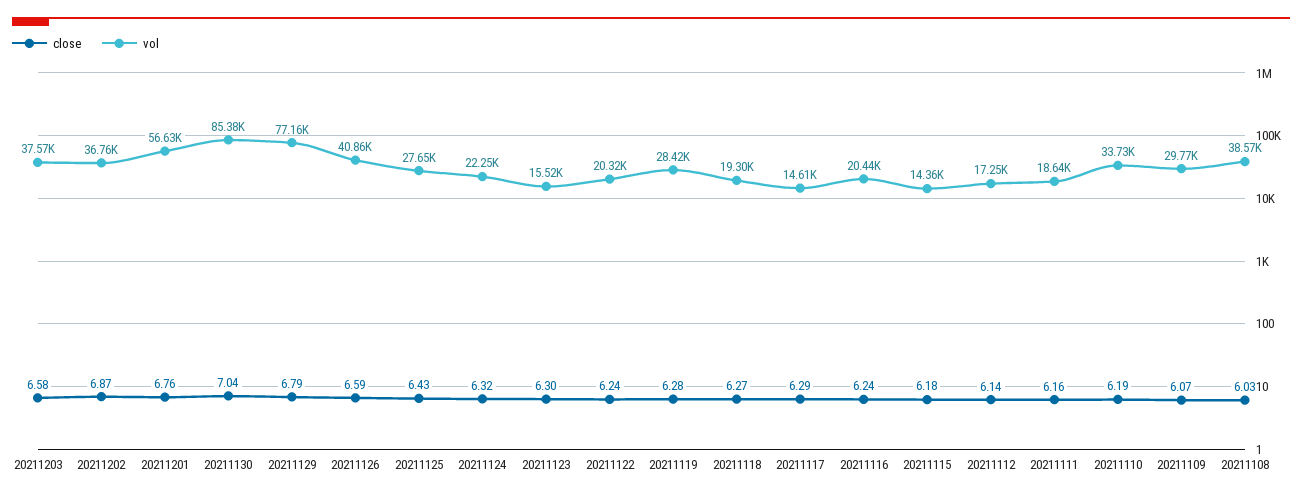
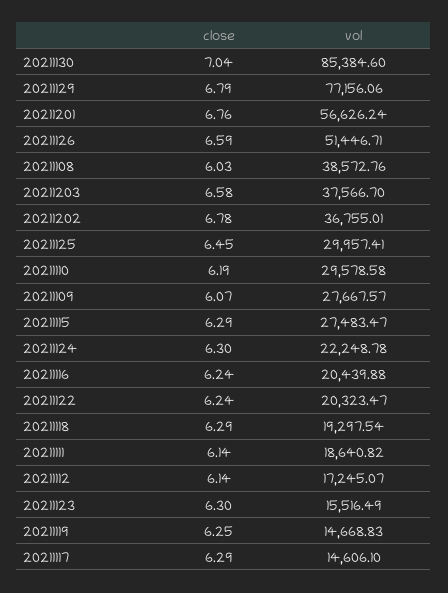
close, 20211202: 6.87 -> 6.78
vol, 20211126: 40860 -> 51446.71
close, 20211125: 6.43 -> 6.45
vol, 20211125: 27650 -> 29957.41
close, 20211124: 6.32 -> 6.3
close, 20211119: 6.28 -> 6.25
vol, 20211119: 28420 -> 14668.83
close, 20211118: 6.27 -> 6.29
close, 20211115: 6.18 -> 6.29
vol, 20211115: 14360 -> 27483.47
close, 20211111: 6.16 -> 6.14
vol, 20211110: 33730 -> 29578.58
vol, 20211109: 29770 -> 27667.57

